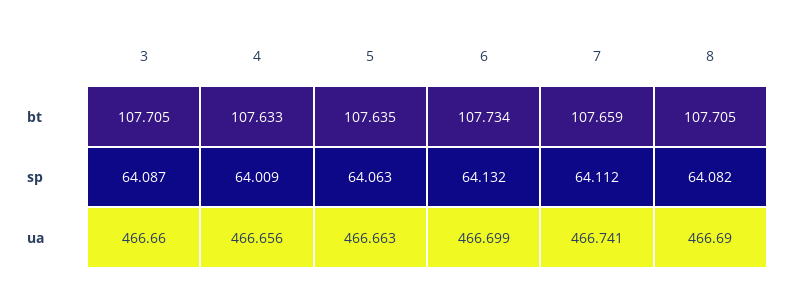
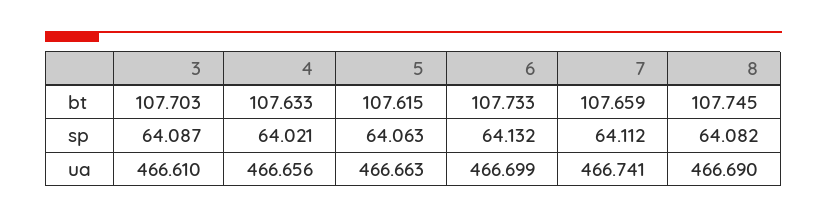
3, bt: 107.705 -> 107.703
5, bt: 107.635 -> 107.615
6, bt: 107.734 -> 107.733
8, bt: 107.705 -> 107.745
4, sp: 64.009 -> 64.021
3, ua: 466.66 -> 466.61

